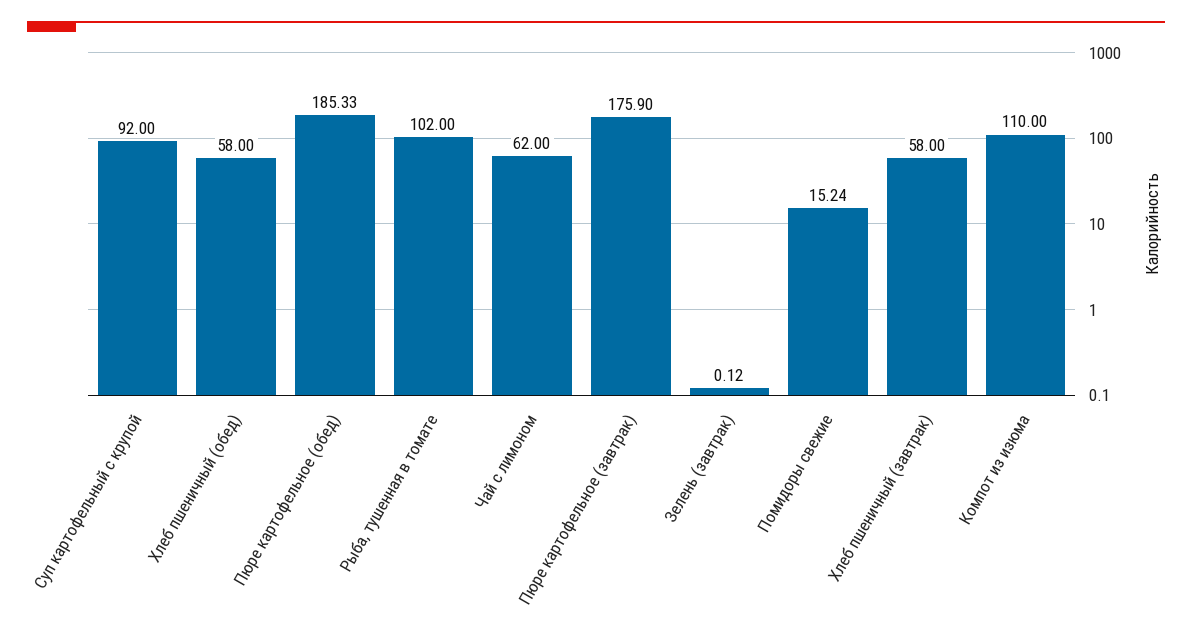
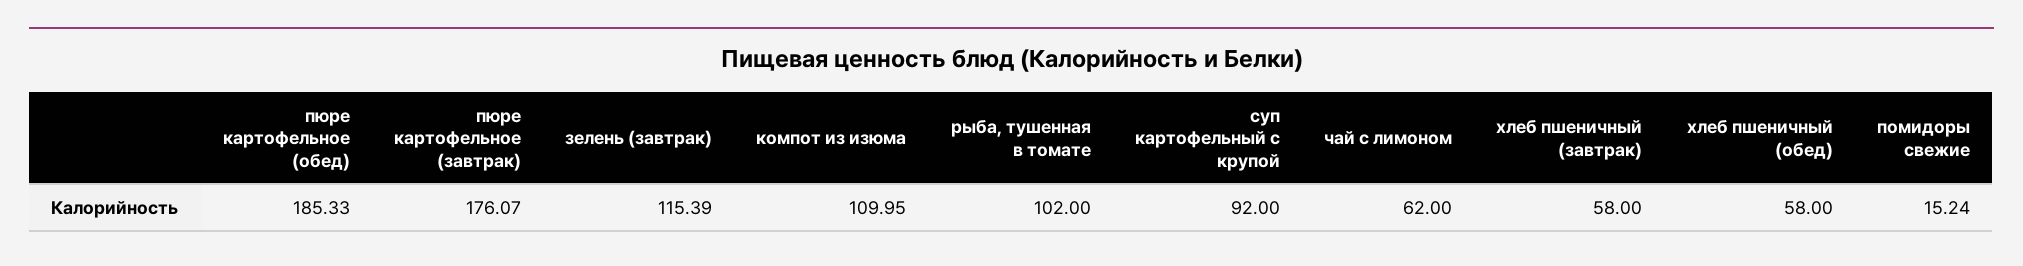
Пюре картофельное (завтрак): 175.9 -> 176.07
Зелень (завтрак): 0.12 -> 115.39
Компот из изюма: 110 -> 109.95

